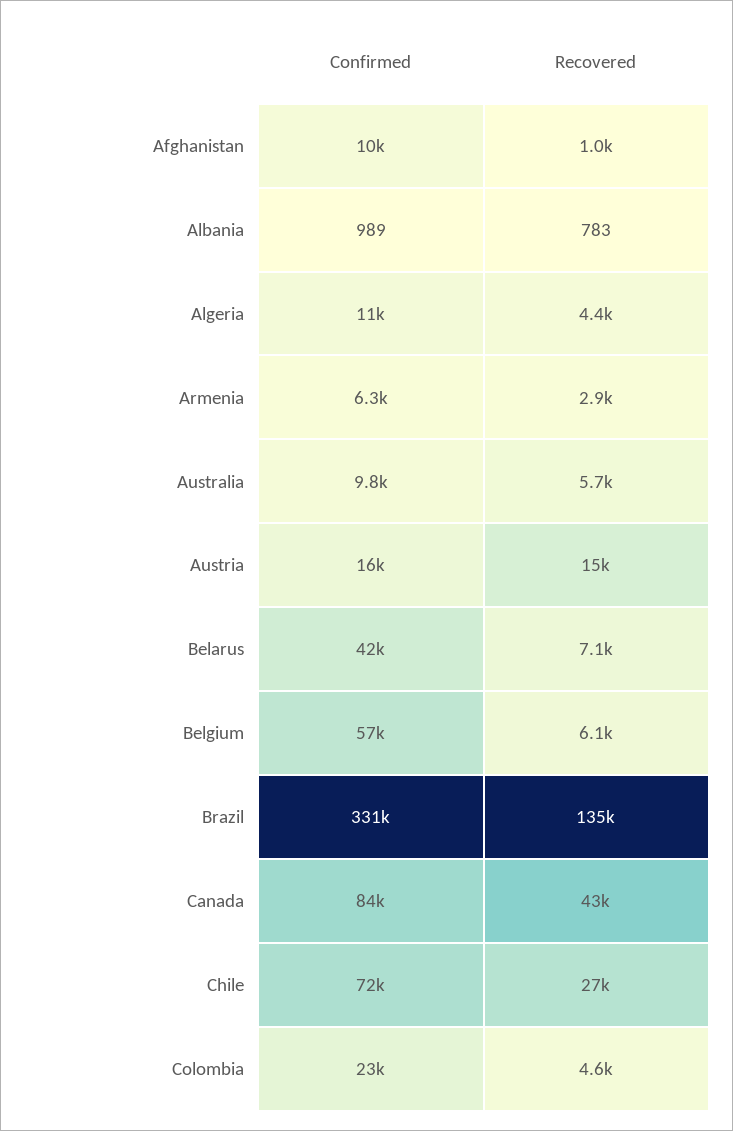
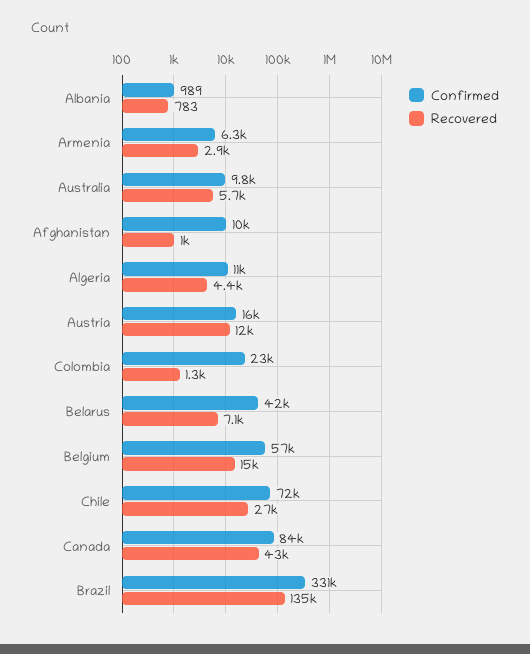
Recovered, Austria: 15000 -> 12000
Recovered, Belgium: 6100 -> 15000
Recovered, Colombia: 4600 -> 1300

